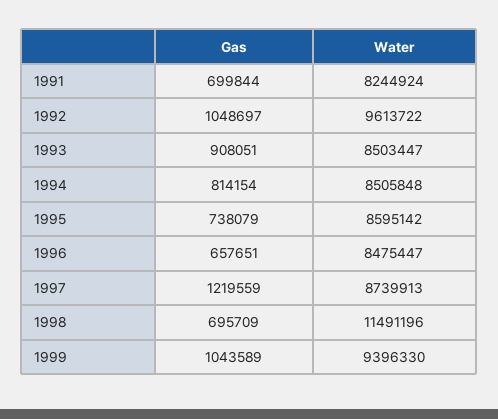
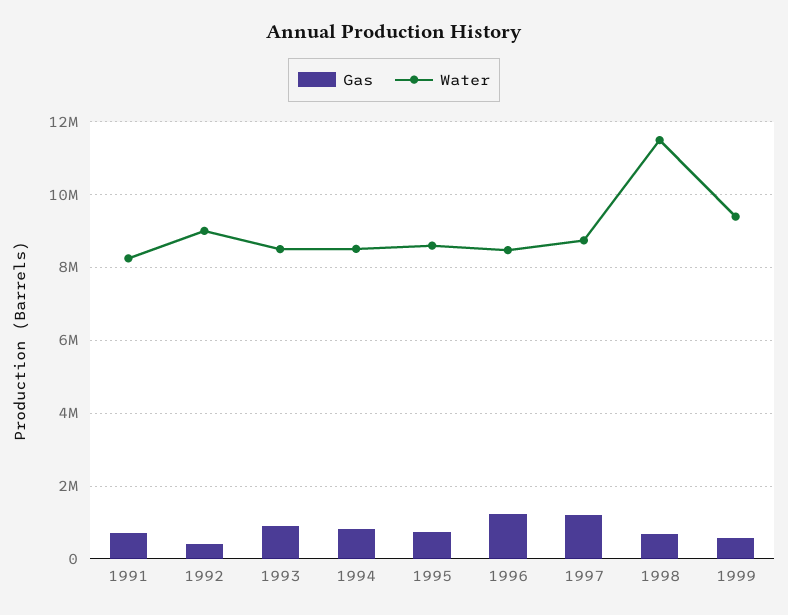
Gas, 1992: 1048697 -> 400000
Water, 1992: 9613722 -> 9000000
Gas, 1996: 657651 -> 1200000
Gas, 1999: 1043589 -> 600000

